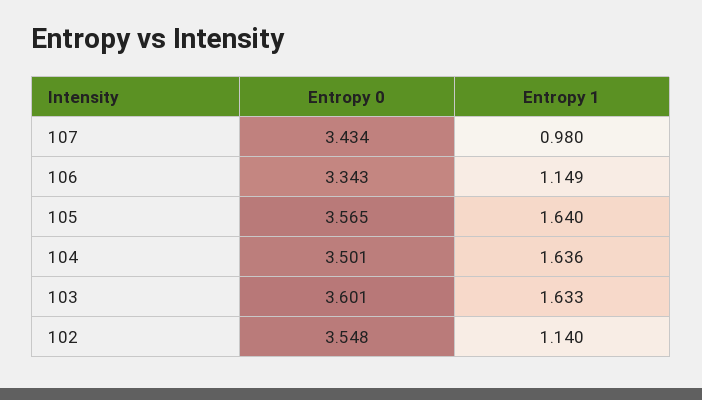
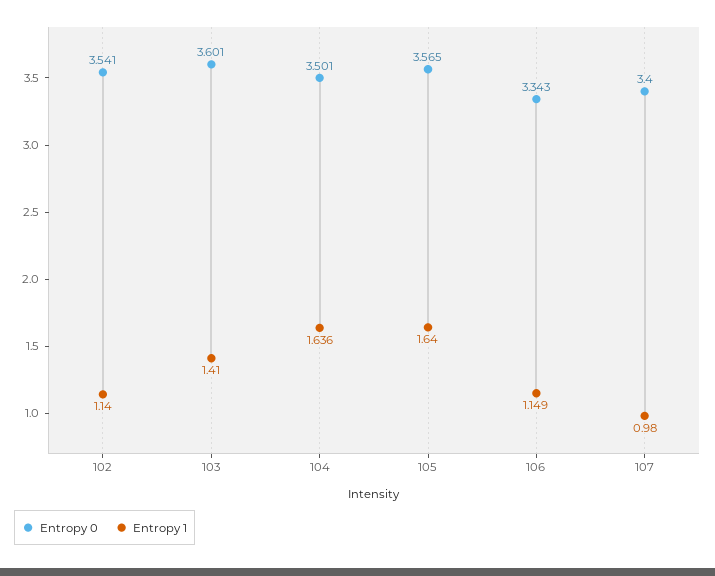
Entropy 0, 107: 3.434 -> 3.4
Entropy 1, 103: 1.633 -> 1.41
Entropy 0, 102: 3.548 -> 3.541

